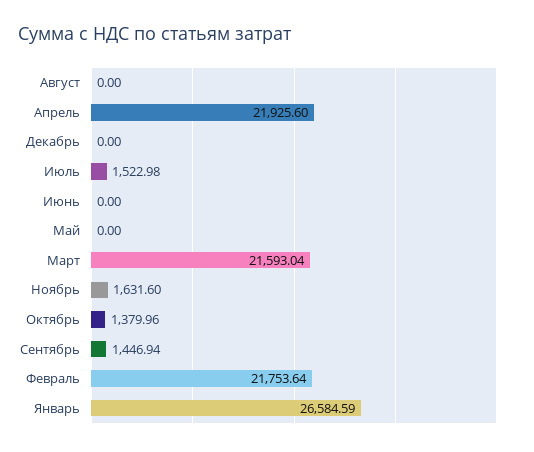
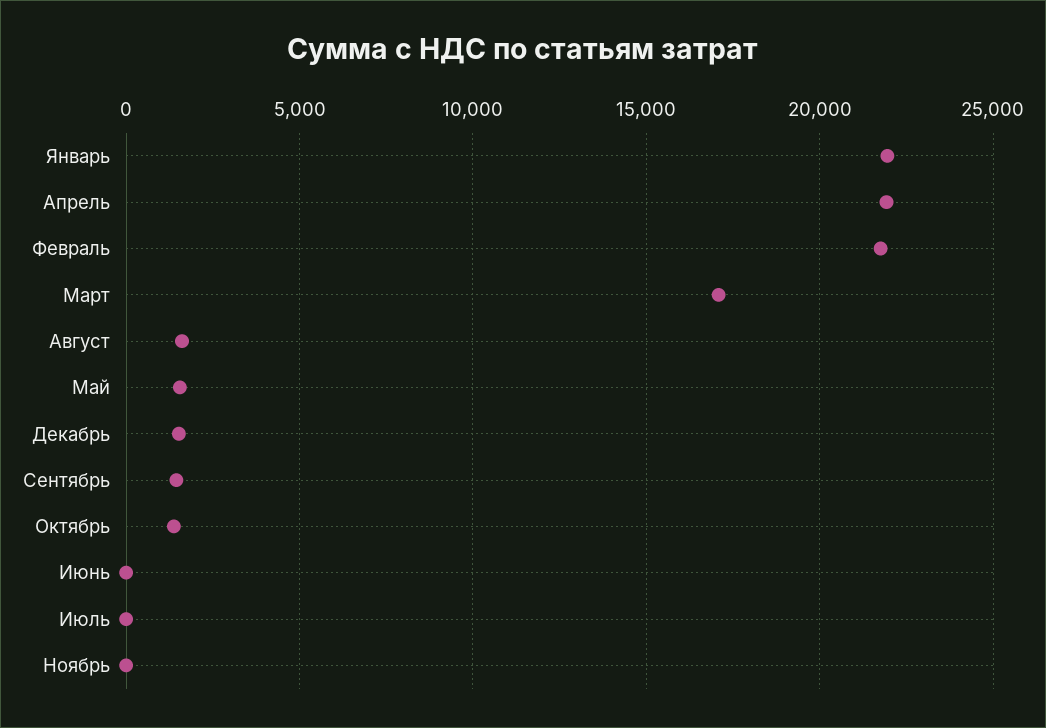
Август: 0 -> 1500
Декабрь: 0 -> 1500
Июль: 1522.98 -> 0
Май: 0 -> 1500
Март: 21593.04 -> 17000
Ноябрь: 1631.6 -> 0
Январь: 26584.59 -> 22000

